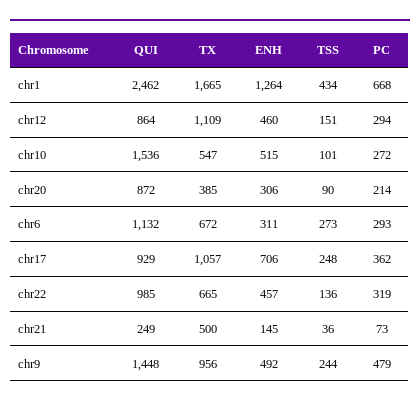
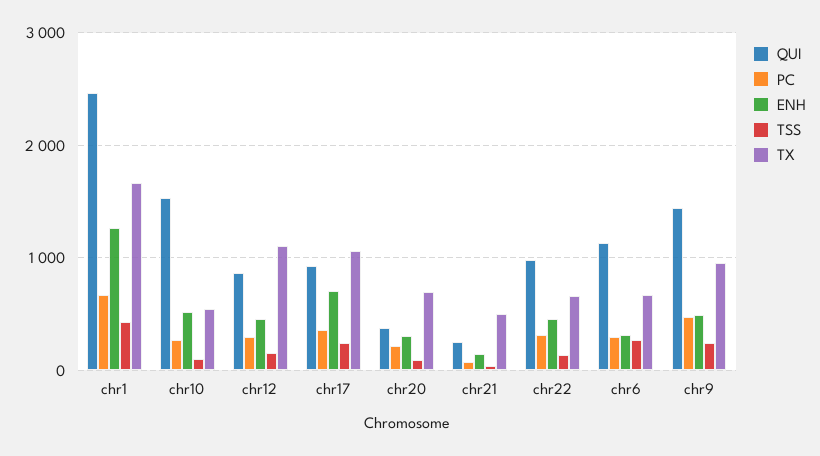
QUI, chr20: 872 -> 400
TX, chr20: 385 -> 700

